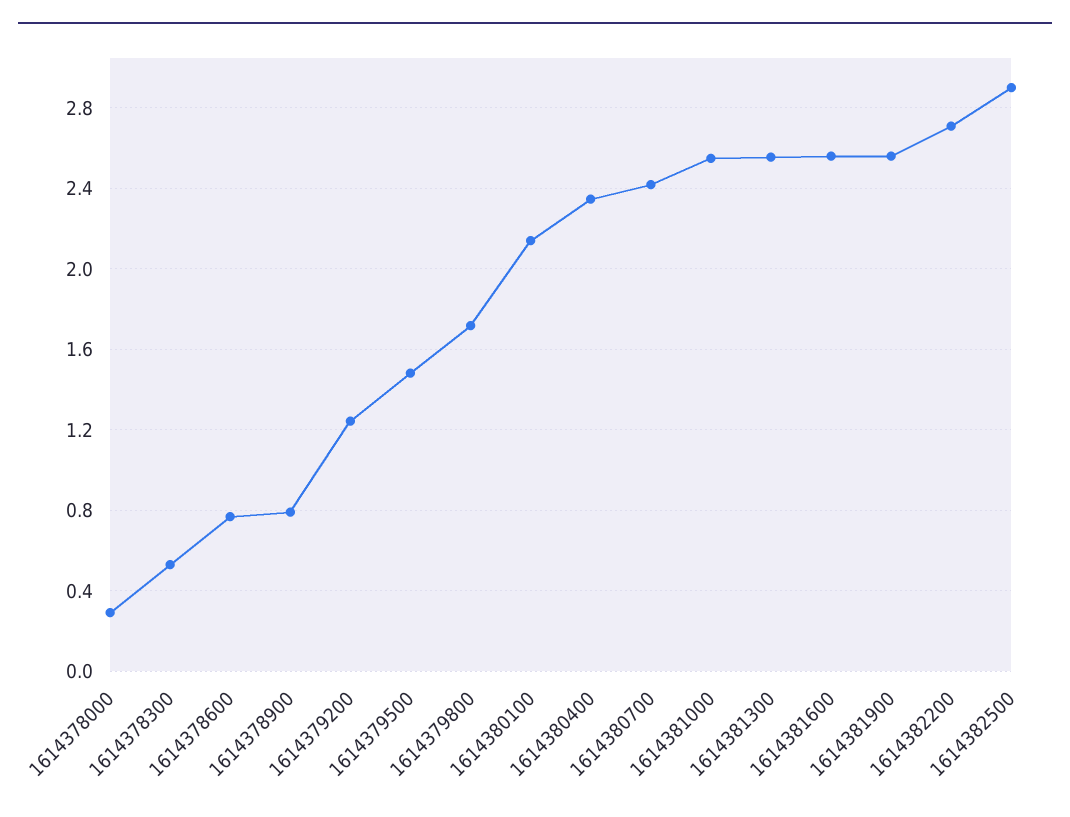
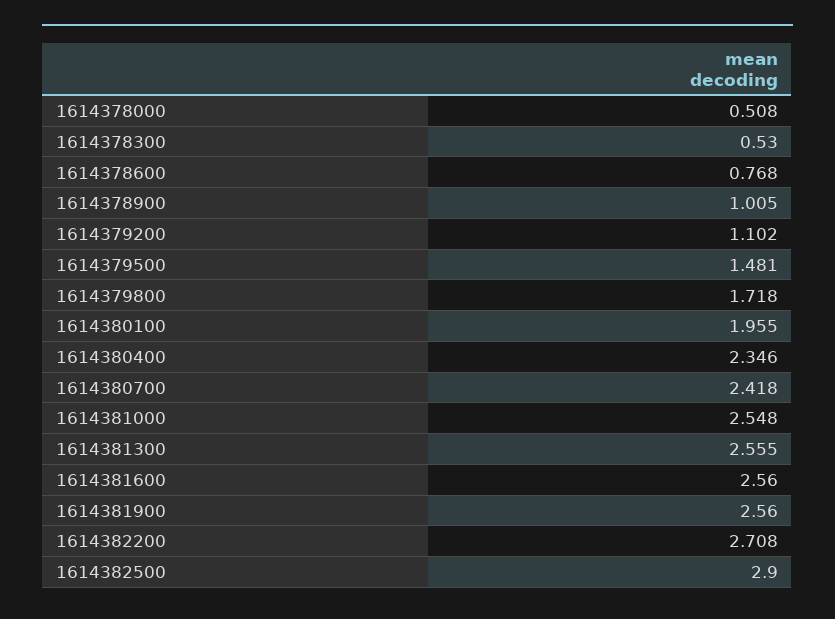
1614378000: 0.3 -> 0.508
1614378900: 0.8 -> 1.005
1614379200: 1.25 -> 1.102
1614380100: 2.15 -> 1.955

